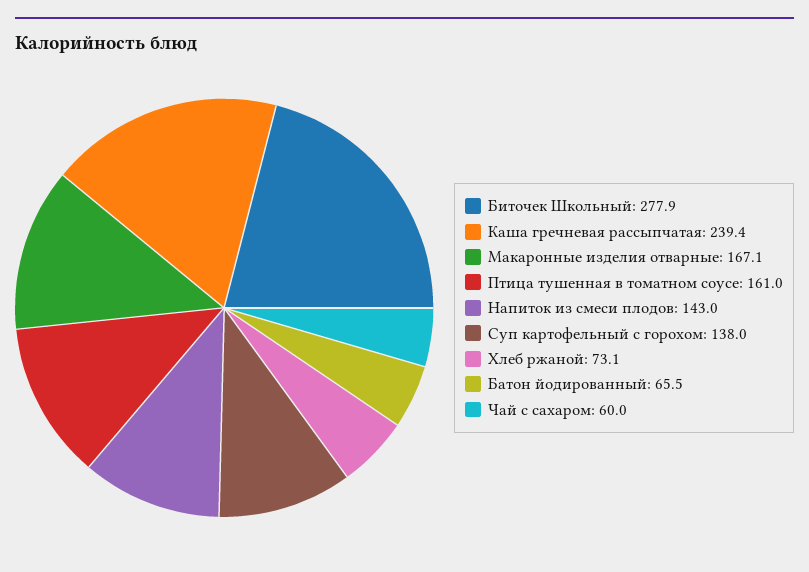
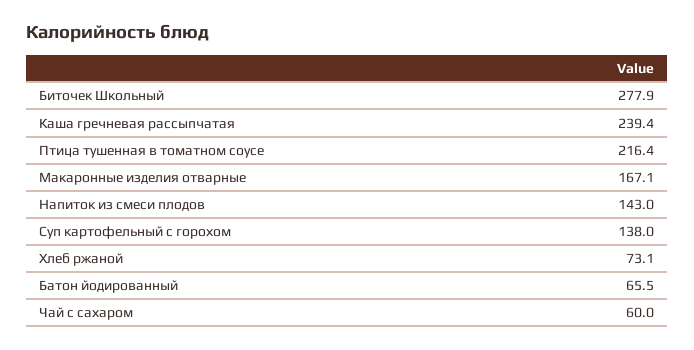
Птица тушенная в томатном соусе: 161 -> 216.4

